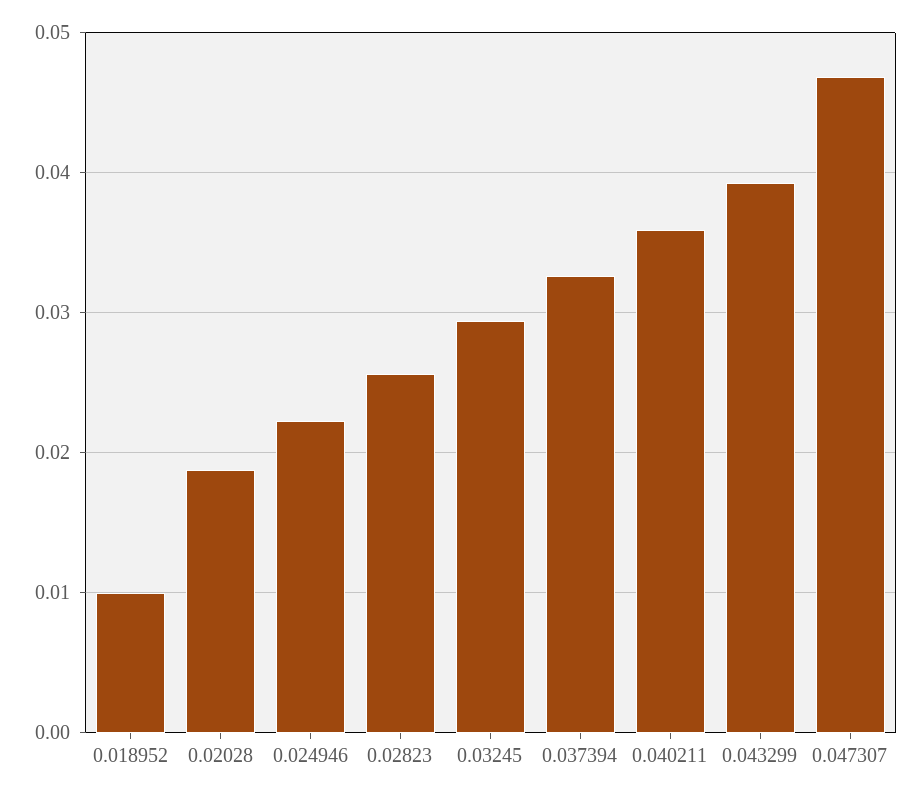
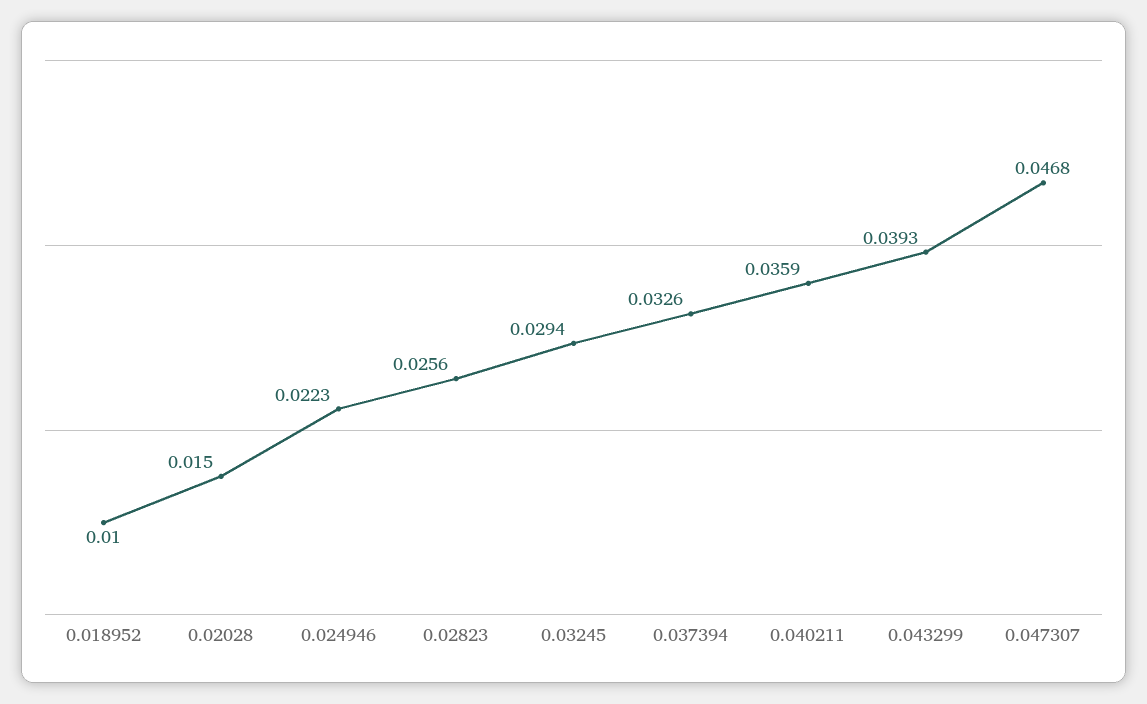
0.02028: 0.019 -> 0.015

